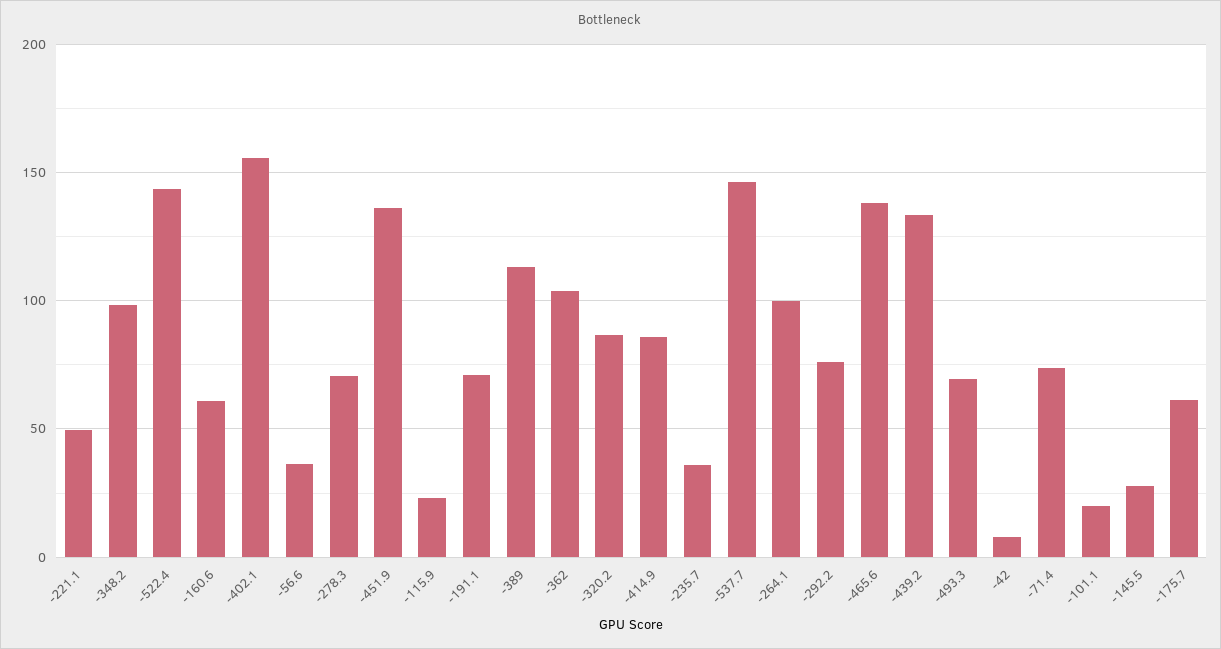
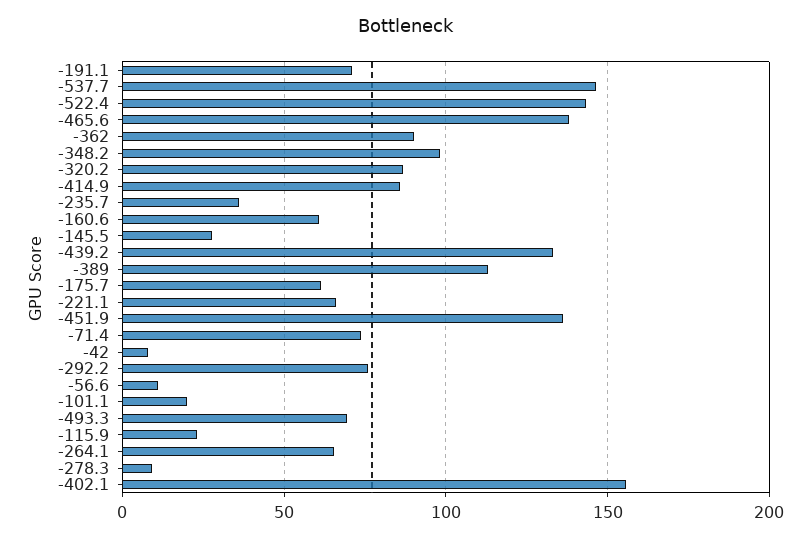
-221.1: 50 -> 65
-56.6: 35 -> 10
-278.3: 70 -> 10
-362: 105 -> 90
-264.1: 100 -> 65

